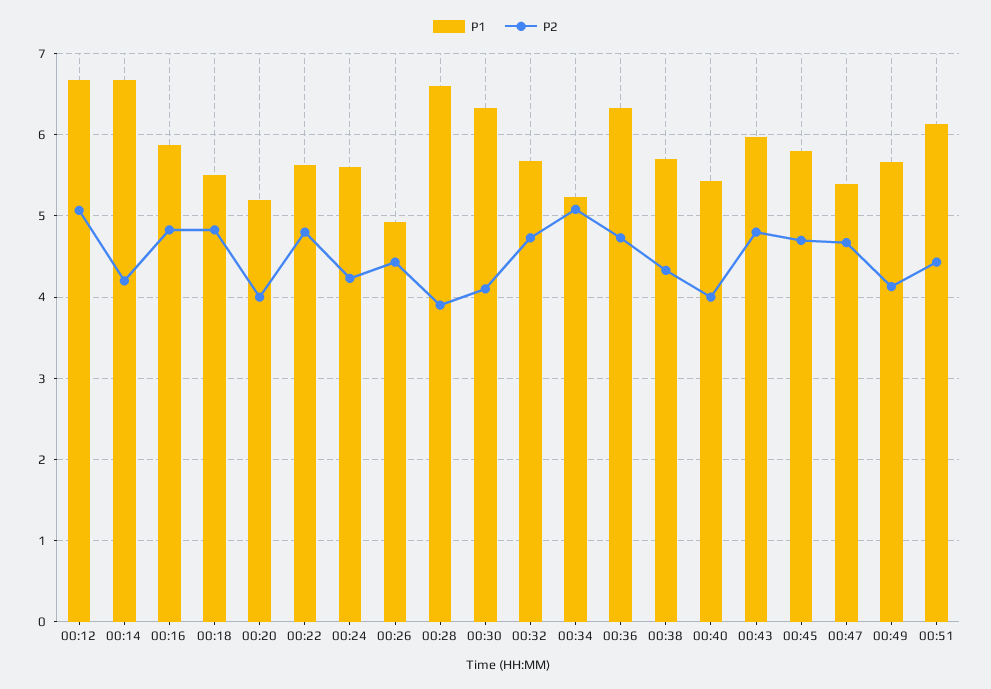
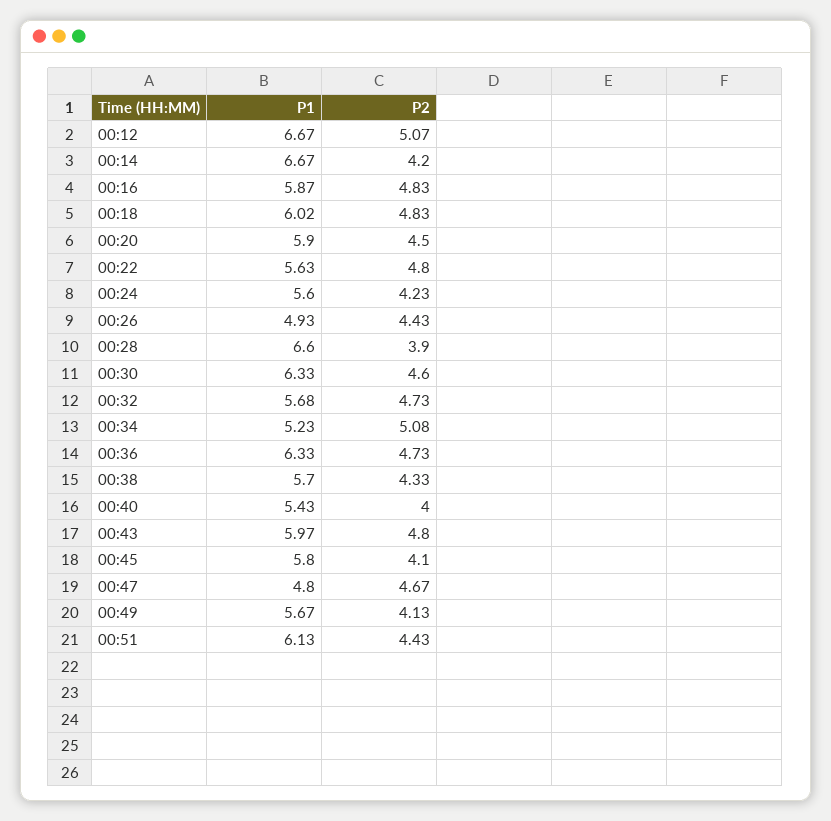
P1, 00:18: 5.5 -> 6.02
P1, 00:20: 5.2 -> 5.9
P2, 00:20: 4 -> 4.5
P2, 00:30: 4.1 -> 4.6
P2, 00:45: 4.7 -> 4.1
P1, 00:47: 5.4 -> 4.8

